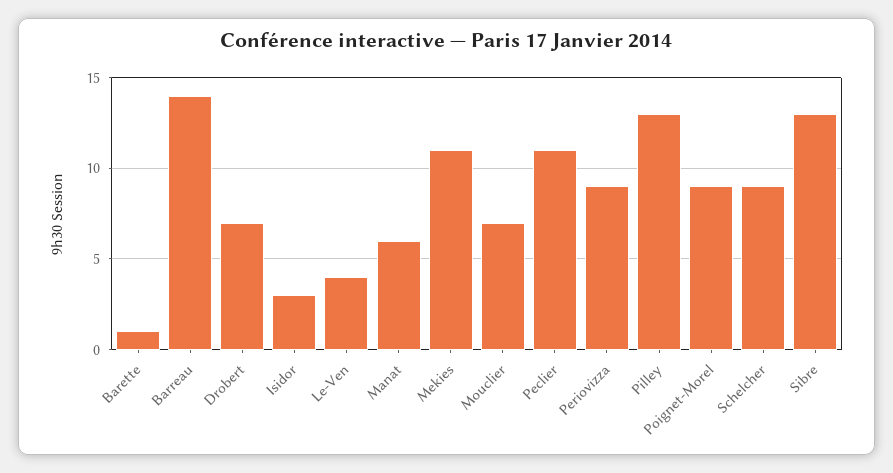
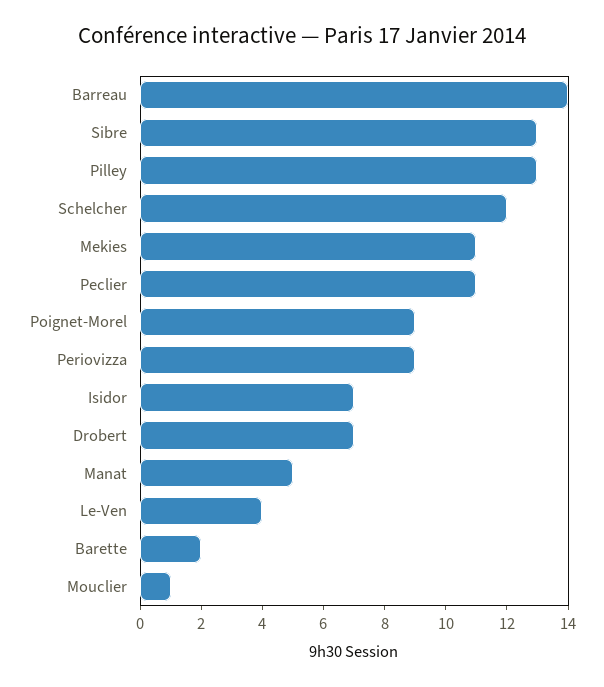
Barette: 1 -> 2
Isidor: 3 -> 7
Manat: 6 -> 5
Mouclier: 7 -> 1
Schelcher: 9 -> 12

